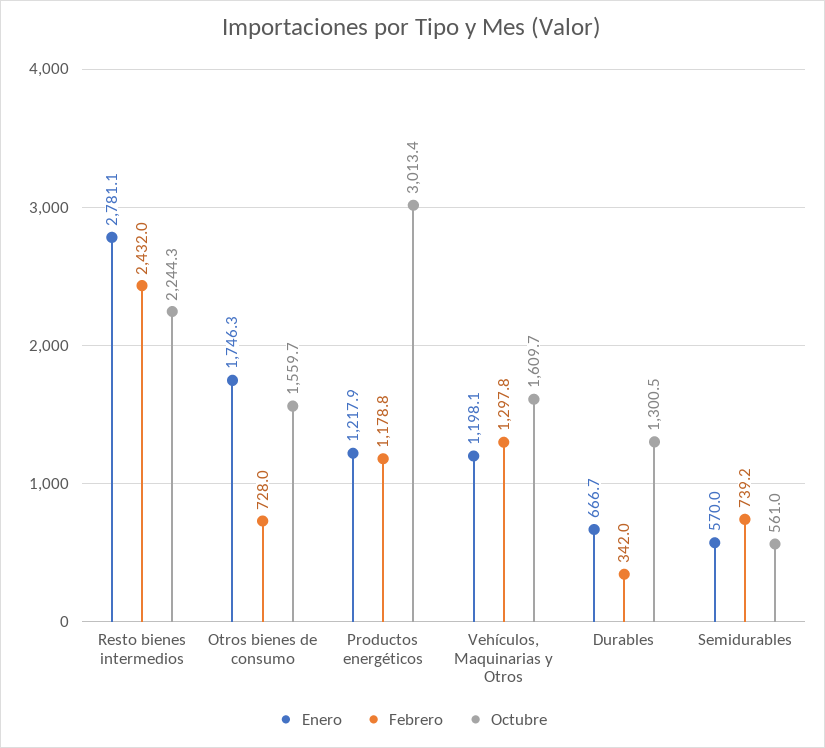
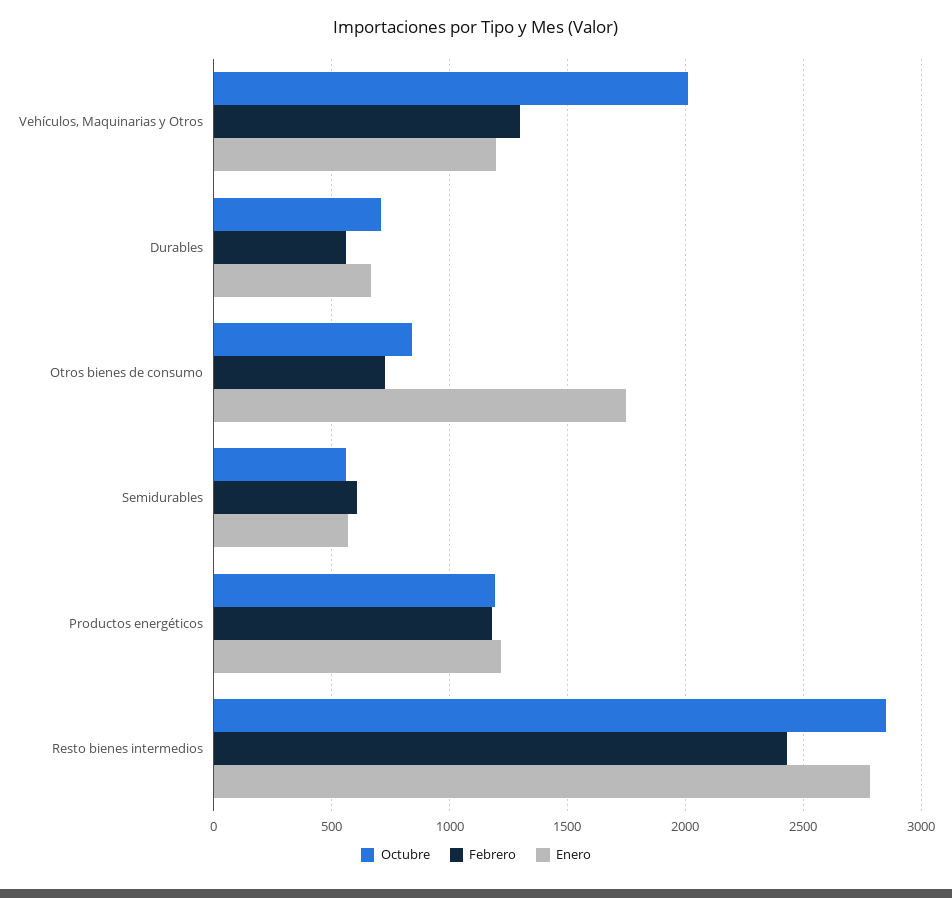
Octubre, Resto bienes intermedios: 2244.3 -> 2850
Octubre, Otros bienes de consumo: 1559.7 -> 850
Octubre, Productos energéticos: 3013.4 -> 1200
Octubre, Vehículos, Maquinarias y Otros: 1609.7 -> 2000
Febrero, Durables: 342 -> 550
Octubre, Durables: 1300.5 -> 700
Febrero, Semidurables: 739.2 -> 600

